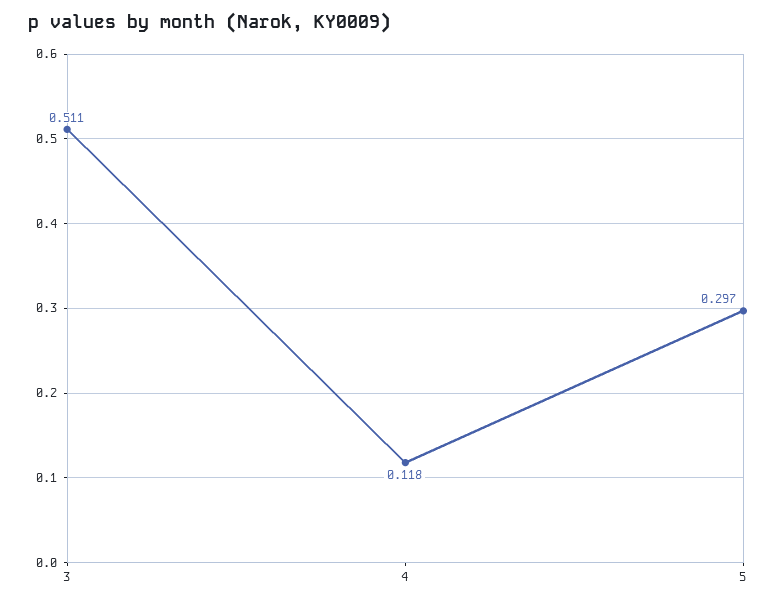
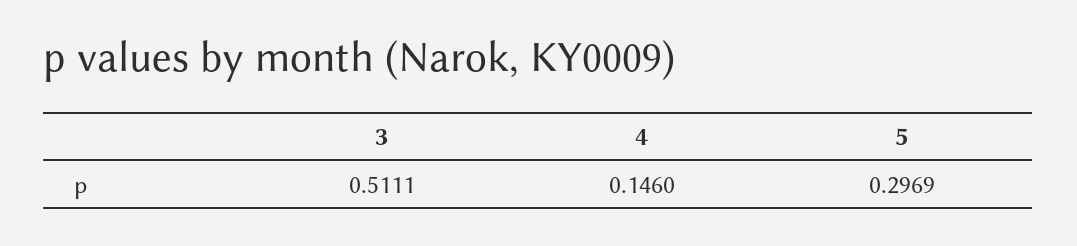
4: 0.118 -> 0.146

